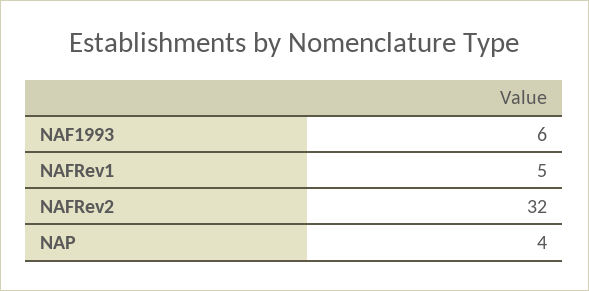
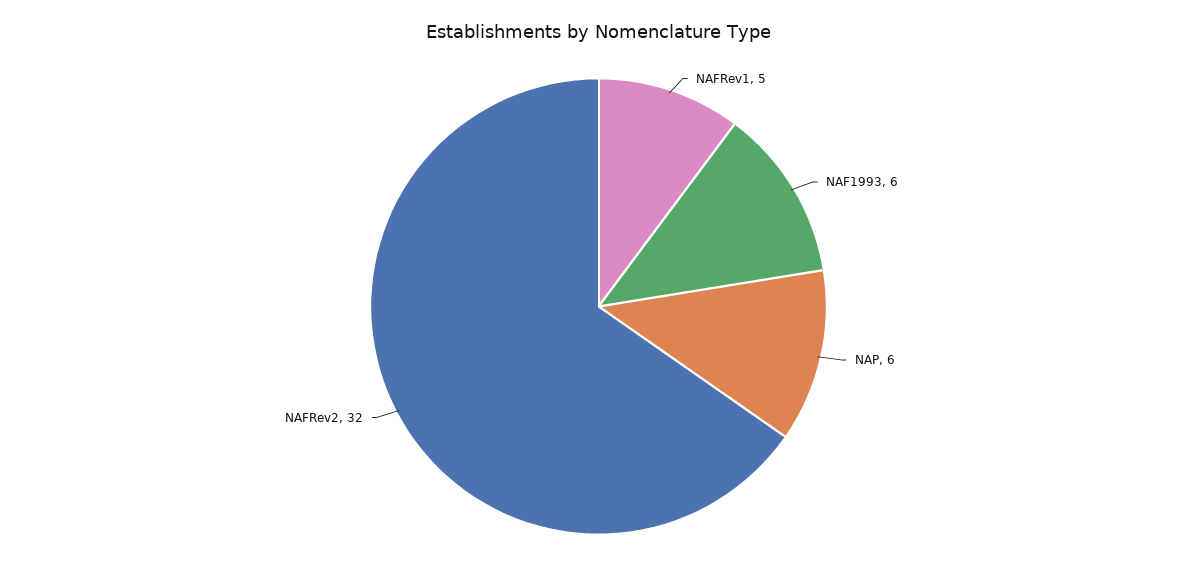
NAP: 4 -> 6

